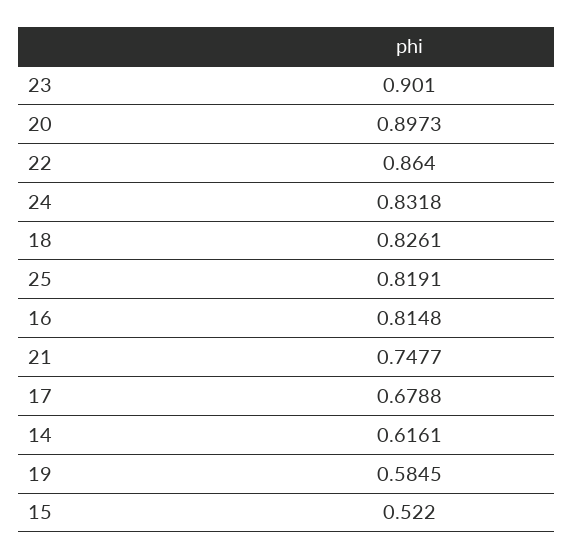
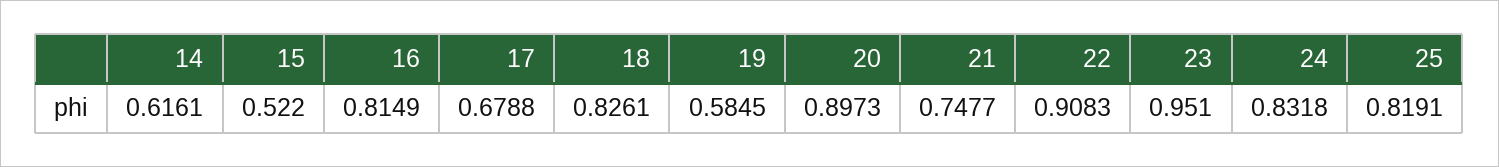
23: 0.901 -> 0.951
22: 0.864 -> 0.9083
16: 0.8148 -> 0.8149

